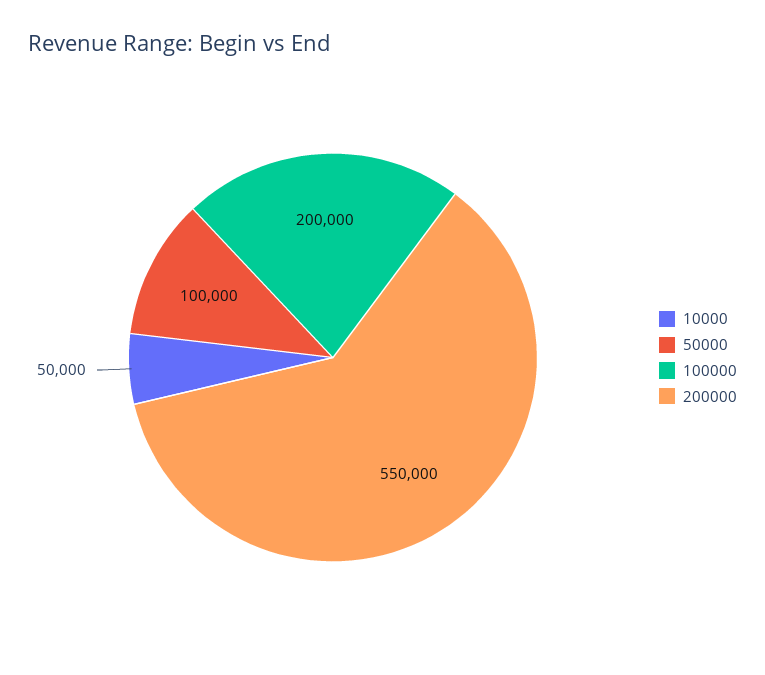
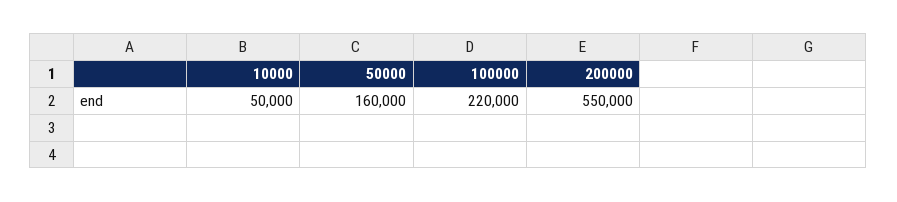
50000: 100000 -> 160000
100000: 200000 -> 220000

